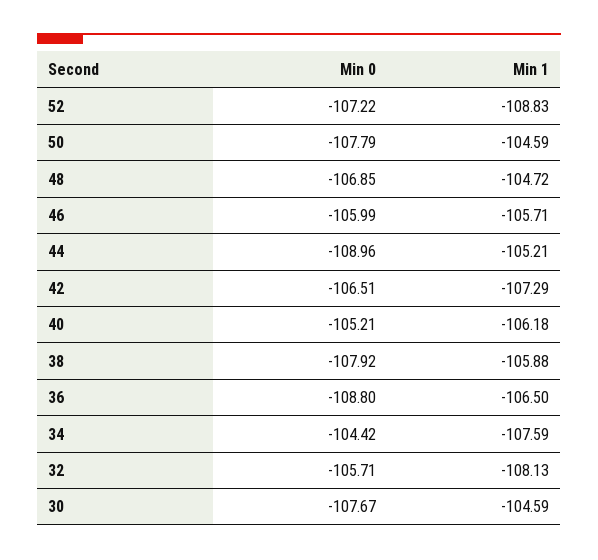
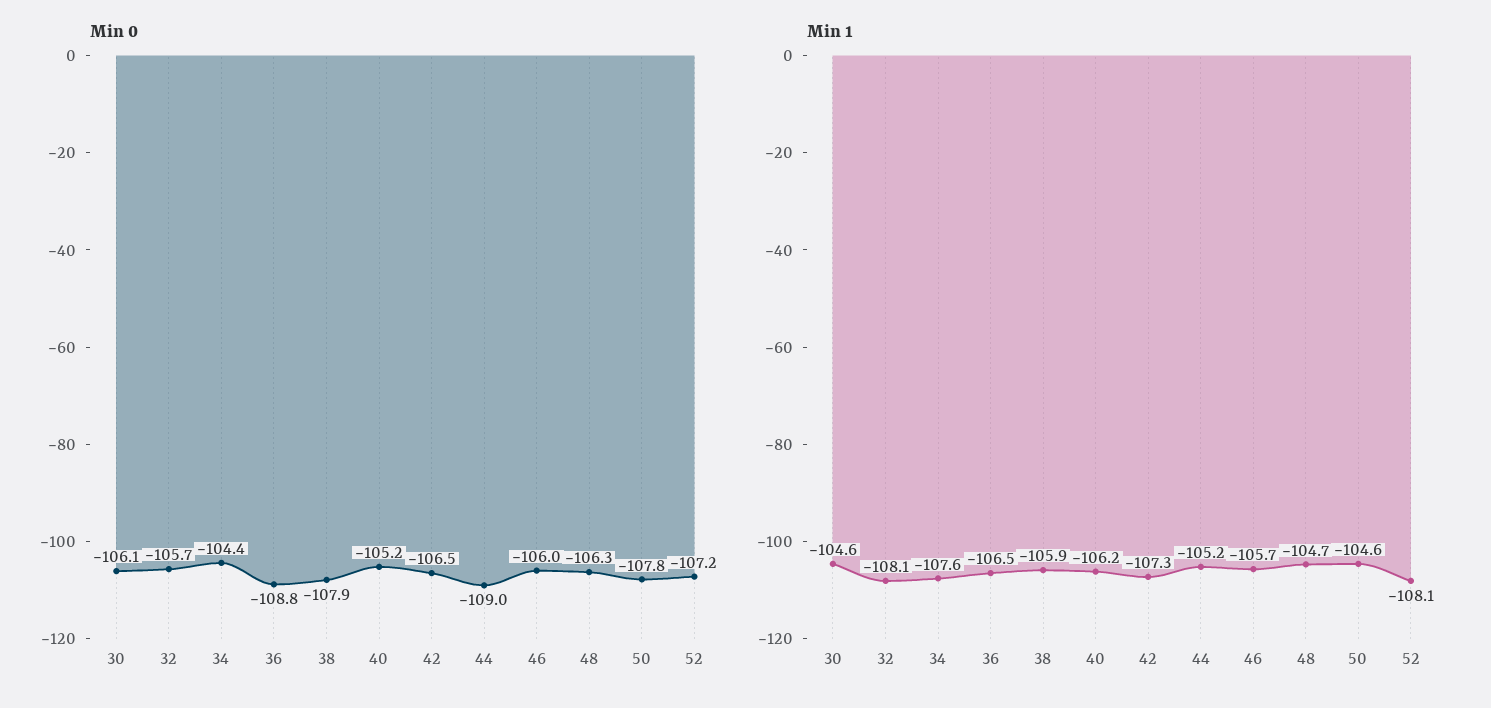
Min 1, 52: -108.83 -> -108.1
Min 0, 48: -106.85 -> -106.3
Min 0, 30: -107.67 -> -106.1

